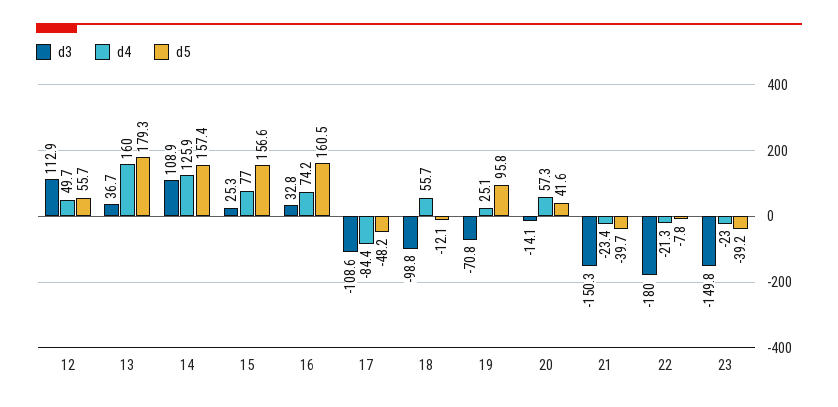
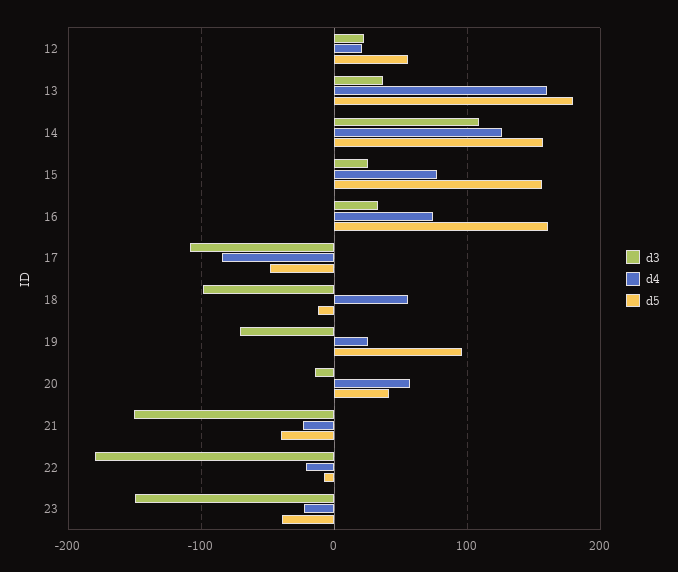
d3, 12: 112.9 -> 20
d4, 12: 49.7 -> 20

